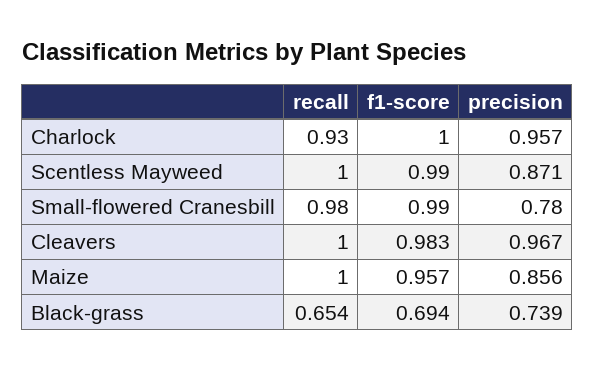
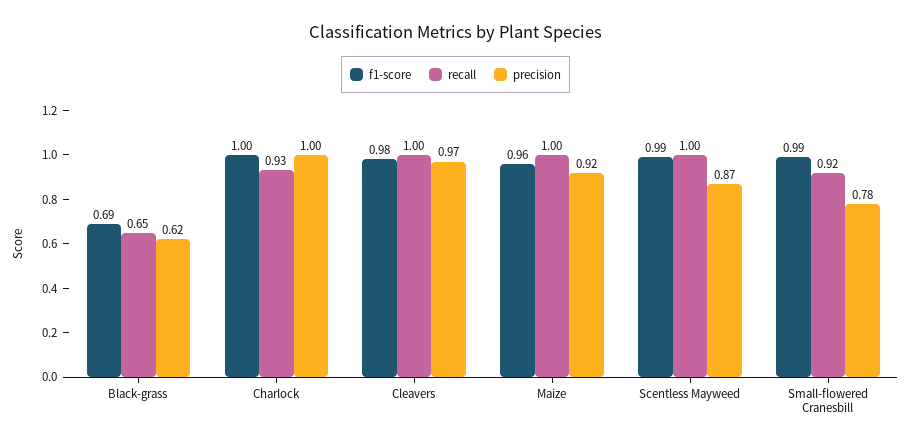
precision, Charlock: 0.957 -> 1
recall, Small-flowered Cranesbill: 0.98 -> 0.92
precision, Maize: 0.856 -> 0.92
precision, Black-grass: 0.739 -> 0.62

